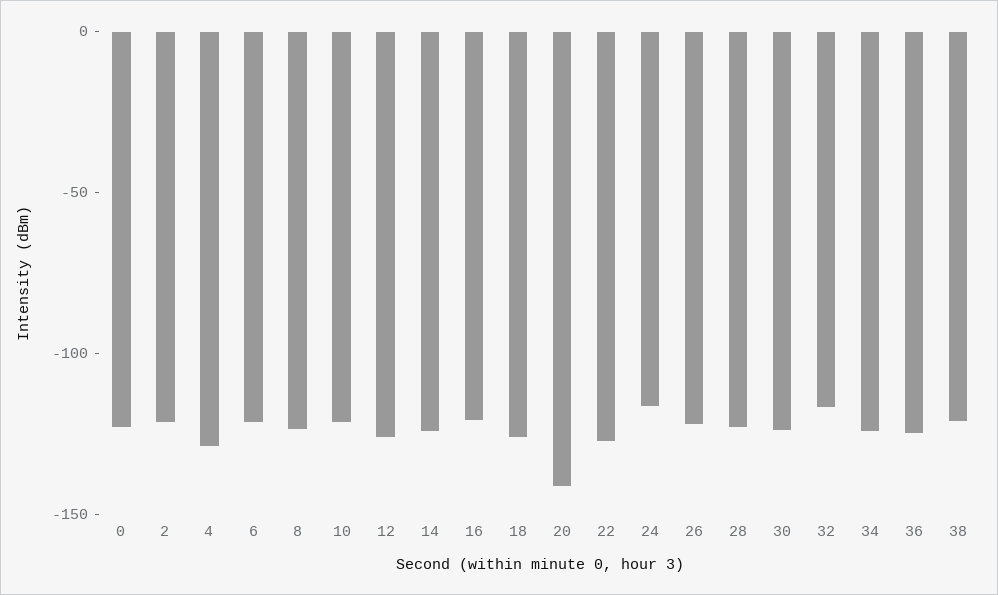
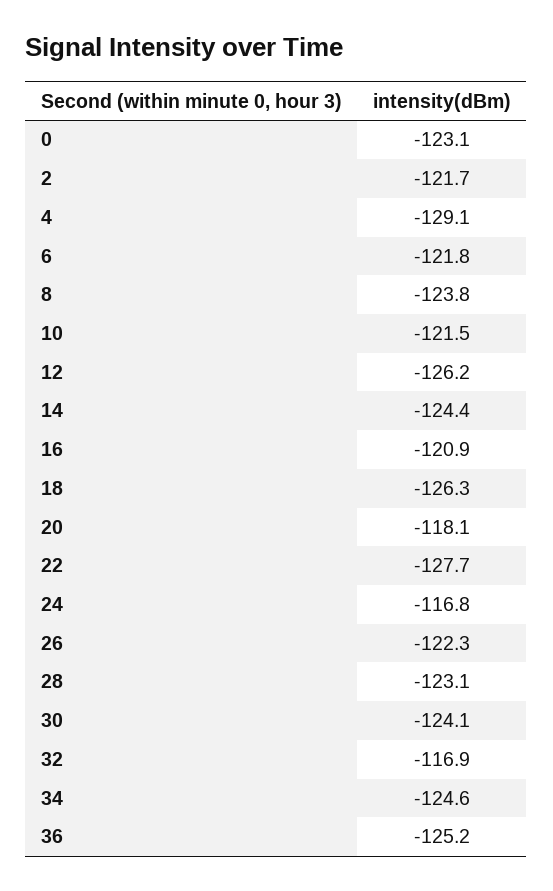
20: -140 -> -118.1
38: -120 -> none

